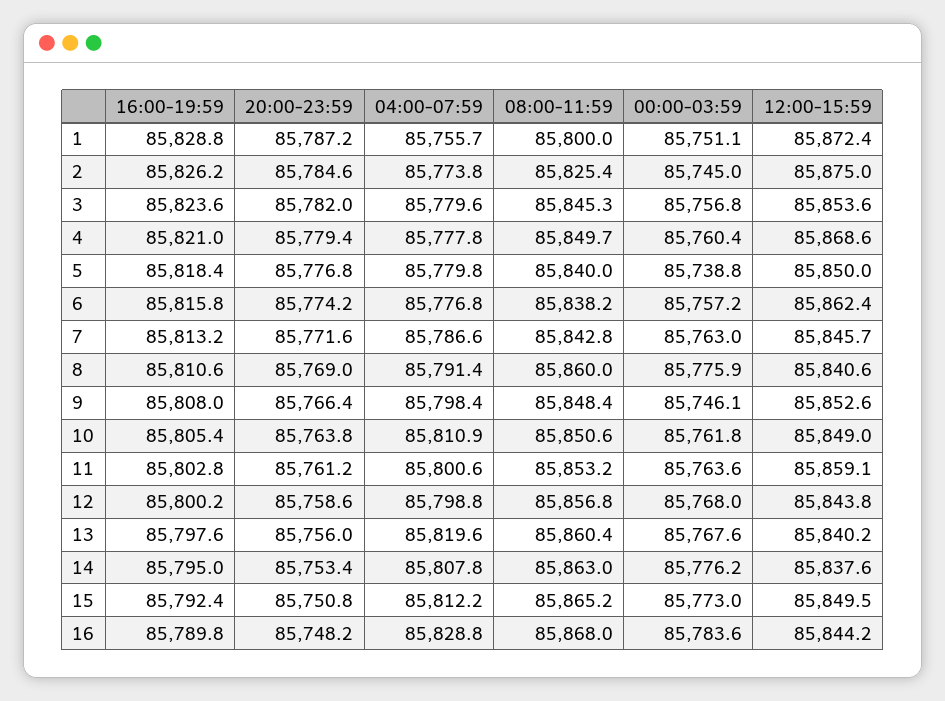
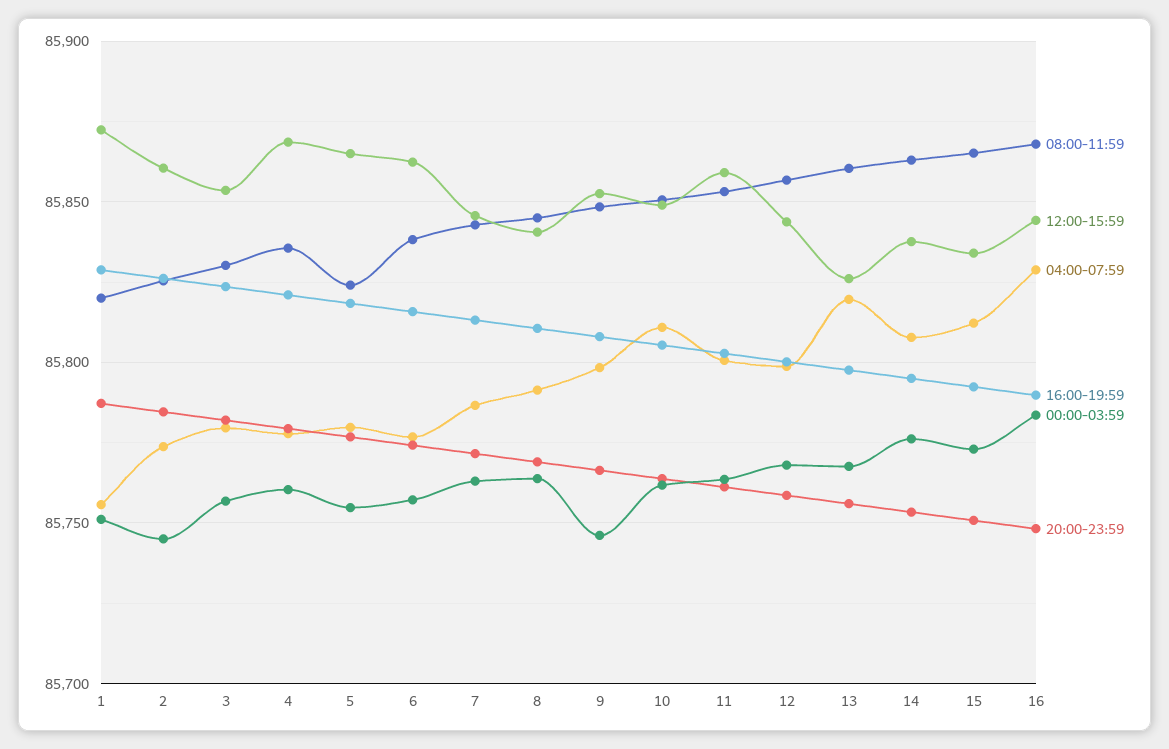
08:00-11:59, 1: 85800 -> 85820
12:00-15:59, 2: 85875 -> 85860
08:00-11:59, 3: 85845.3 -> 85830
08:00-11:59, 4: 85849.7 -> 85835
08:00-11:59, 5: 85840 -> 85825
00:00-03:59, 5: 85738.8 -> 85755
12:00-15:59, 5: 85850 -> 85865
08:00-11:59, 8: 85860 -> 85845
00:00-03:59, 8: 85775.9 -> 85765
12:00-15:59, 13: 85840.2 -> 85825
12:00-15:59, 15: 85849.5 -> 85835

